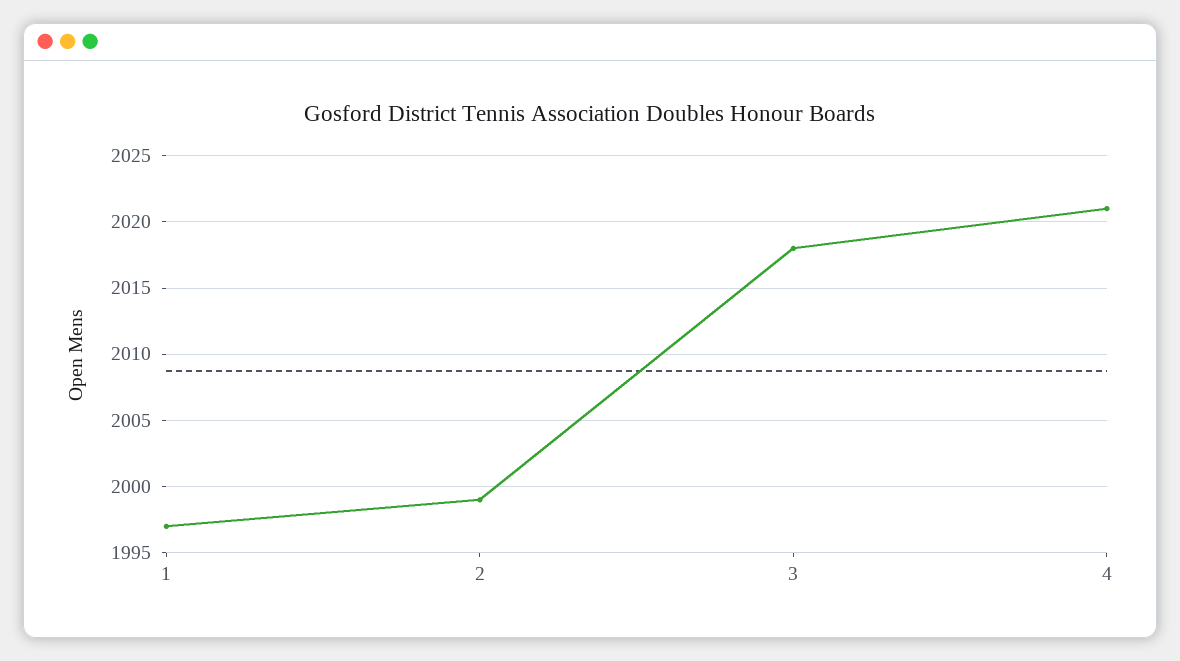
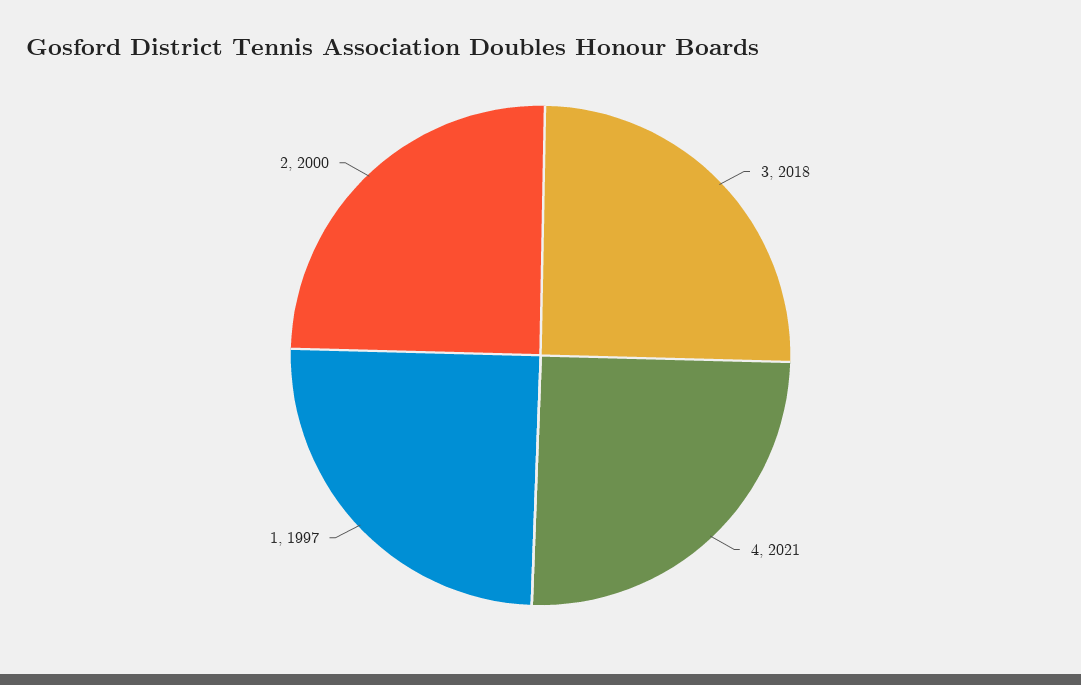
2: 1999 -> 2000

